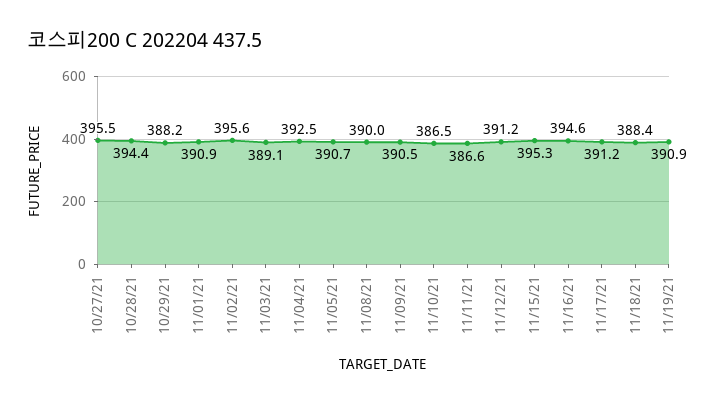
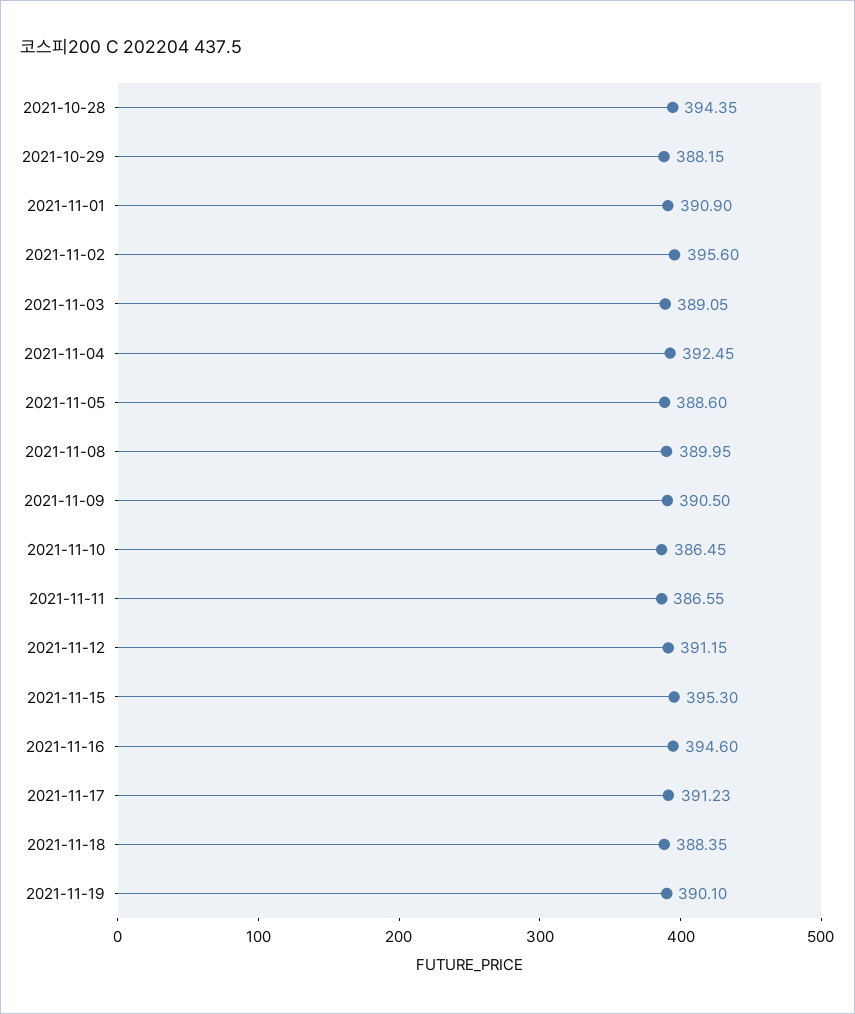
10/27/21: 395.5 -> none
11/05/21: 390.7 -> 388.6
11/19/21: 390.9 -> 390.1

